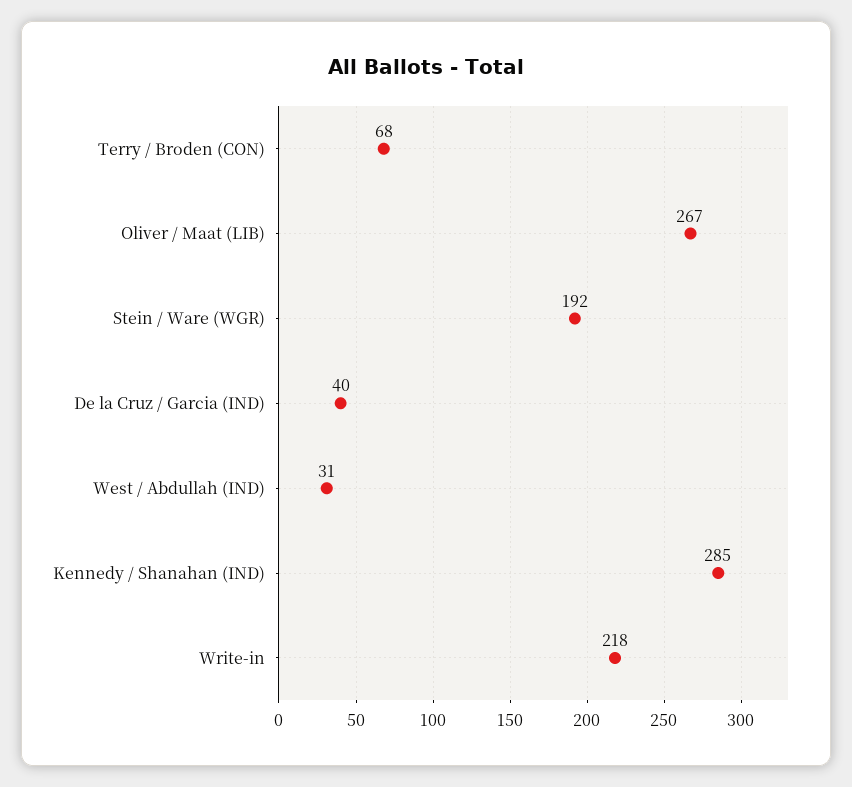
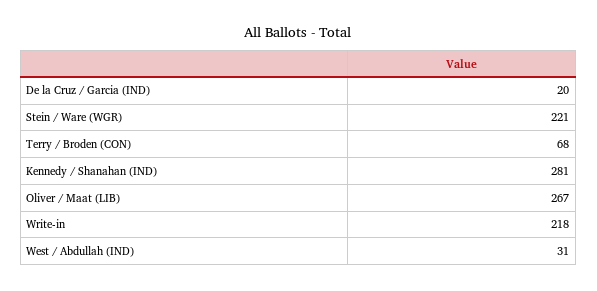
Stein / Ware (WGR): 192 -> 221
De la Cruz / Garcia (IND): 40 -> 20
Kennedy / Shanahan (IND): 285 -> 281

